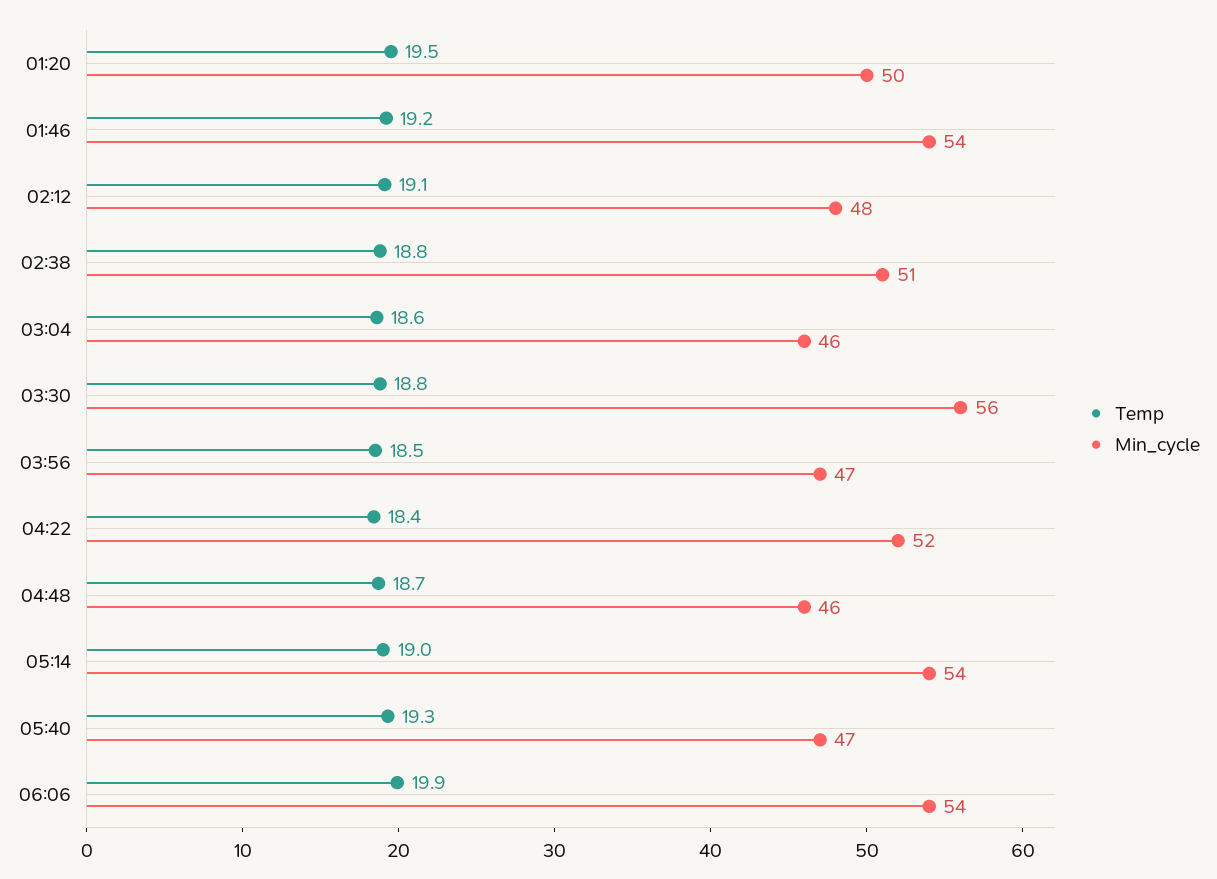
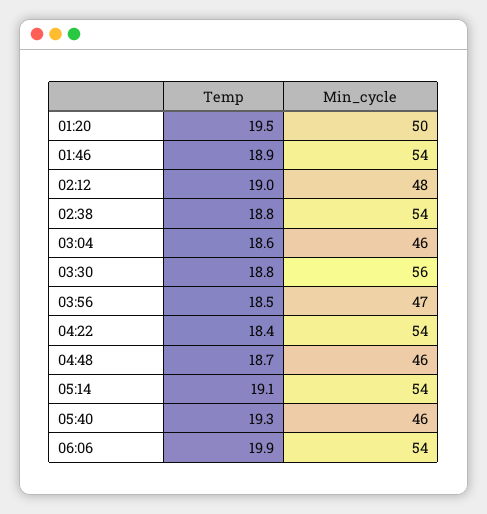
Temp, 01:46: 19.2 -> 18.9
Temp, 02:12: 19.1 -> 19
Min_cycle, 02:38: 51 -> 54
Min_cycle, 04:22: 52 -> 54
Temp, 05:14: 19 -> 19.1
Min_cycle, 05:40: 47 -> 46

